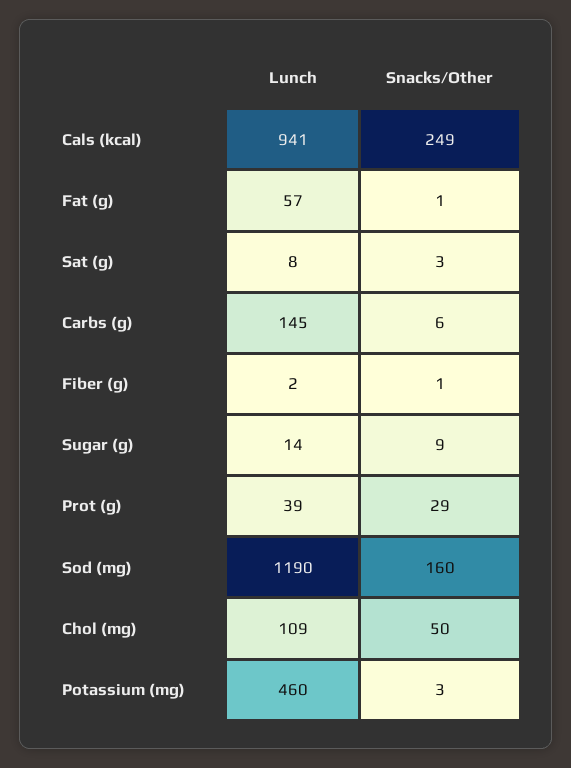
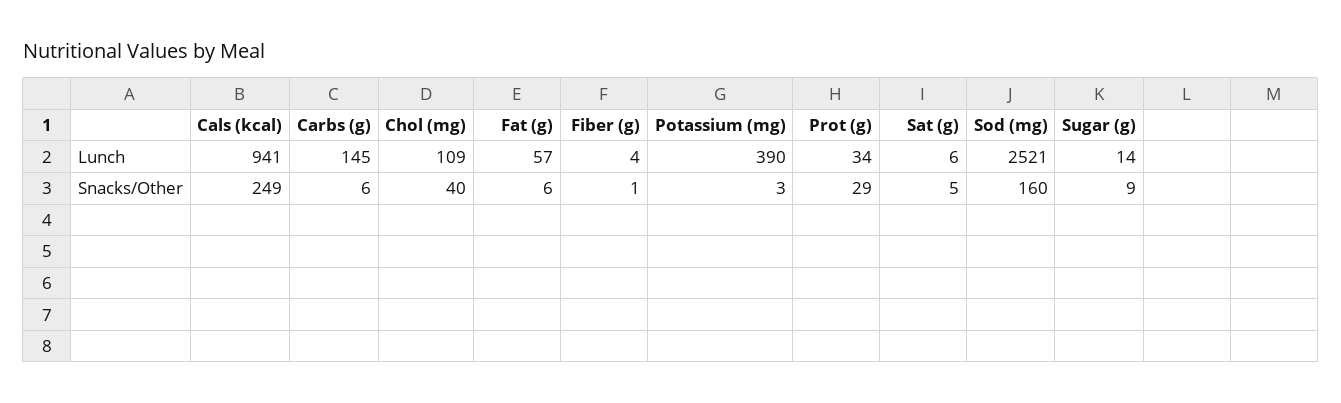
Snacks/Other, Fat (g): 1 -> 6
Lunch, Sat (g): 8 -> 6
Snacks/Other, Sat (g): 3 -> 5
Lunch, Fiber (g): 2 -> 4
Lunch, Prot (g): 39 -> 34
Lunch, Sod (mg): 1190 -> 2521
Snacks/Other, Chol (mg): 50 -> 40
Lunch, Potassium (mg): 460 -> 390

